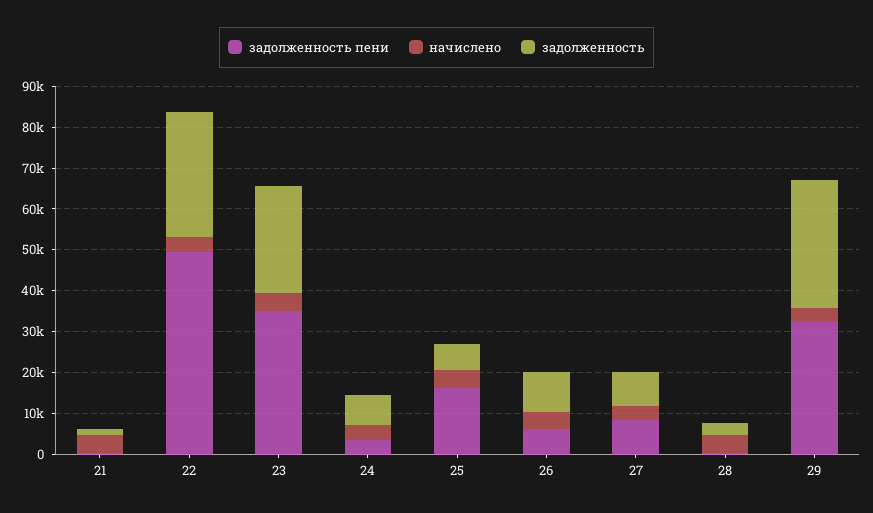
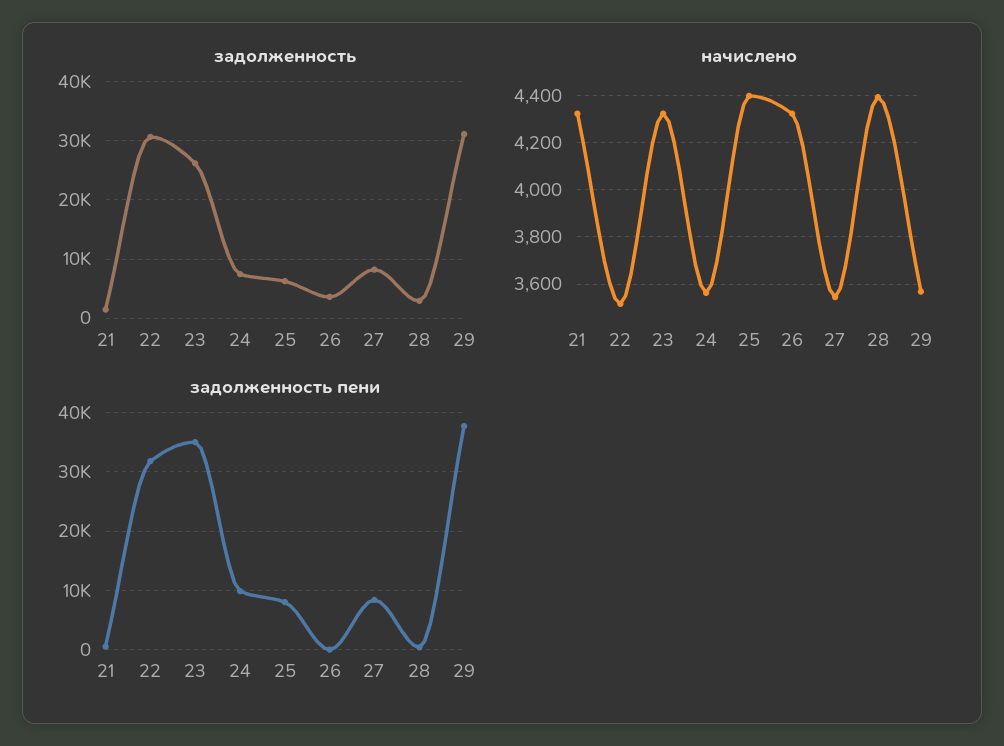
задолженность пени, 22: 50000 -> 32000
задолженность пени, 24: 4000 -> 10000
задолженность пени, 25: 16000 -> 8000
задолженность пени, 26: 6000 -> 0
задолженность, 26: 10000 -> 4000
задолженность пени, 29: 32000 -> 38000

